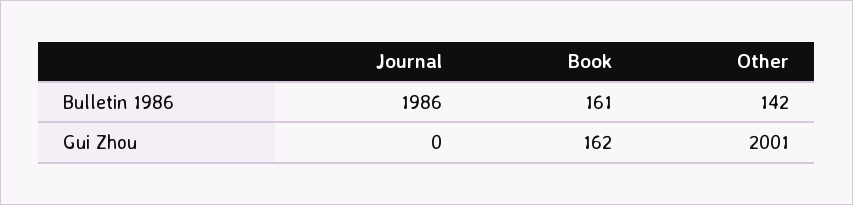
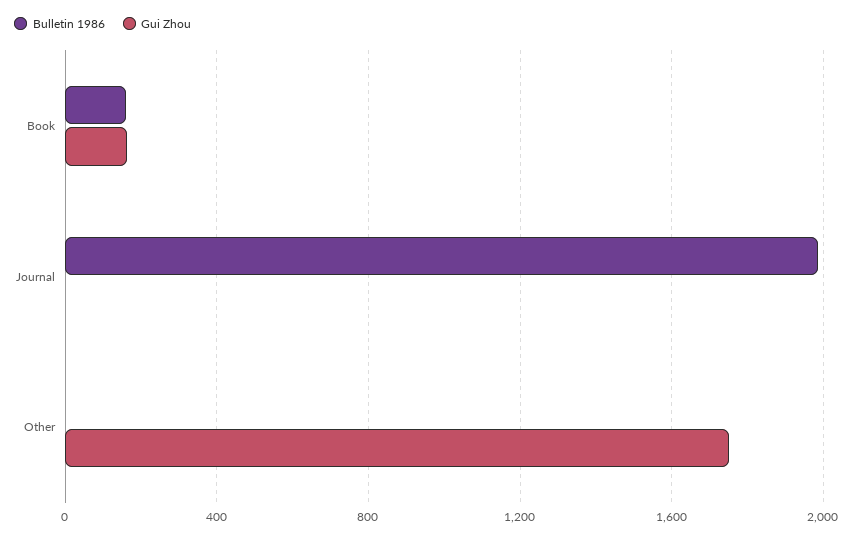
Bulletin 1986, Other: 142 -> 0
Gui Zhou, Other: 2001 -> 1750

